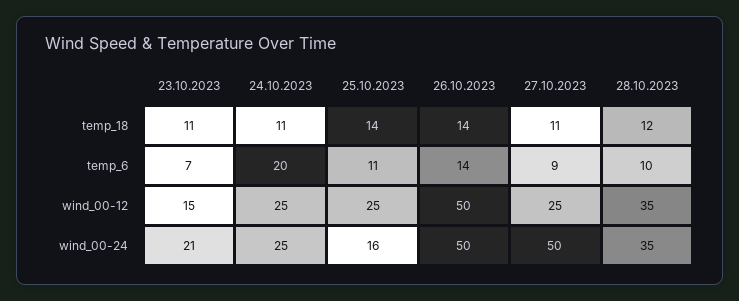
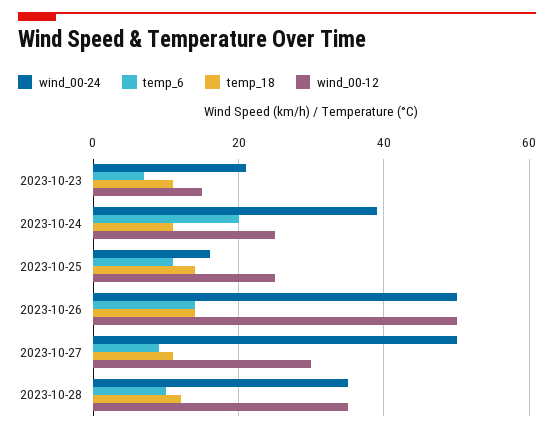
wind_00-12, 27.10.2023: 25 -> 30
wind_00-24, 24.10.2023: 25 -> 40

